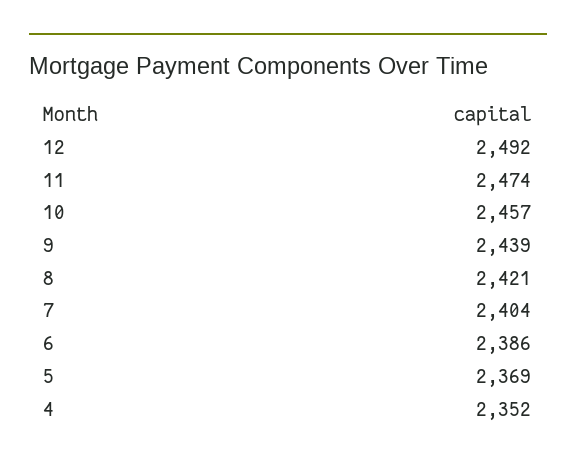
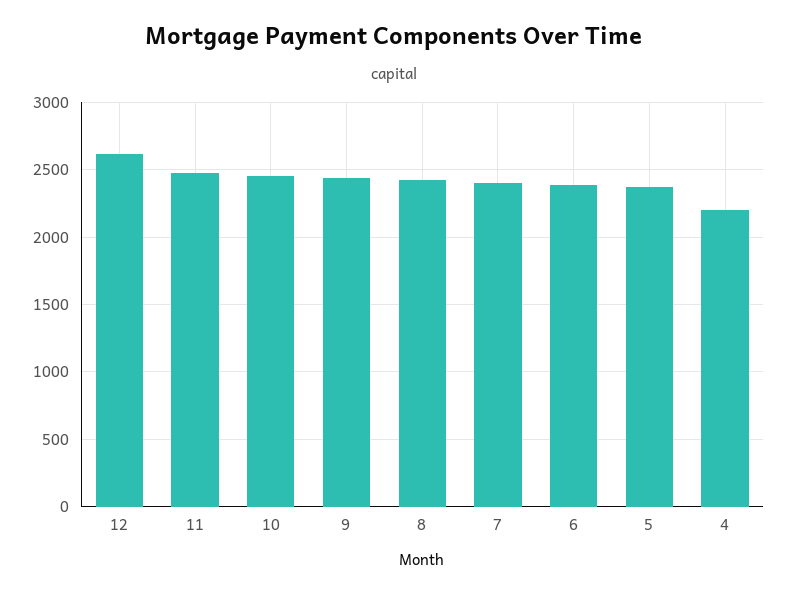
12: 2492 -> 2600
4: 2352 -> 2200

